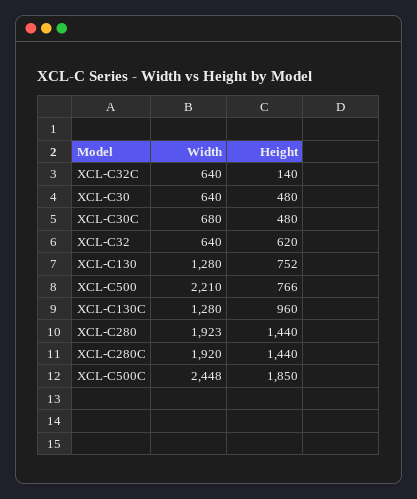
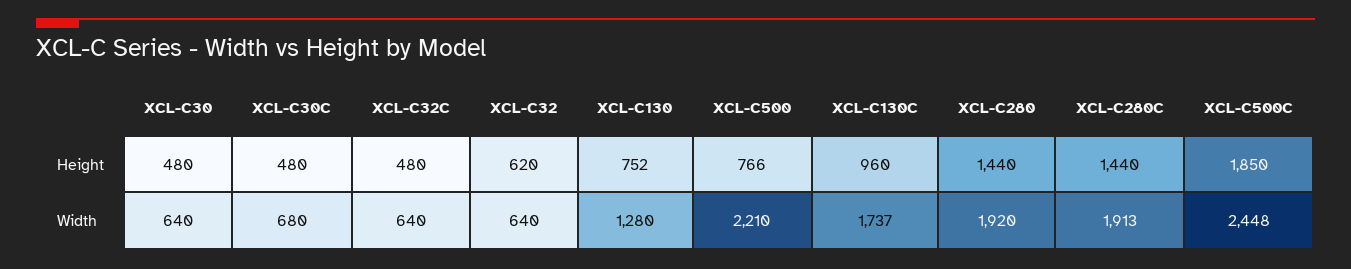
Height, XCL-C32C: 140 -> 480
Width, XCL-C130C: 1280 -> 1737
Width, XCL-C280: 1923 -> 1920
Width, XCL-C280C: 1920 -> 1913

